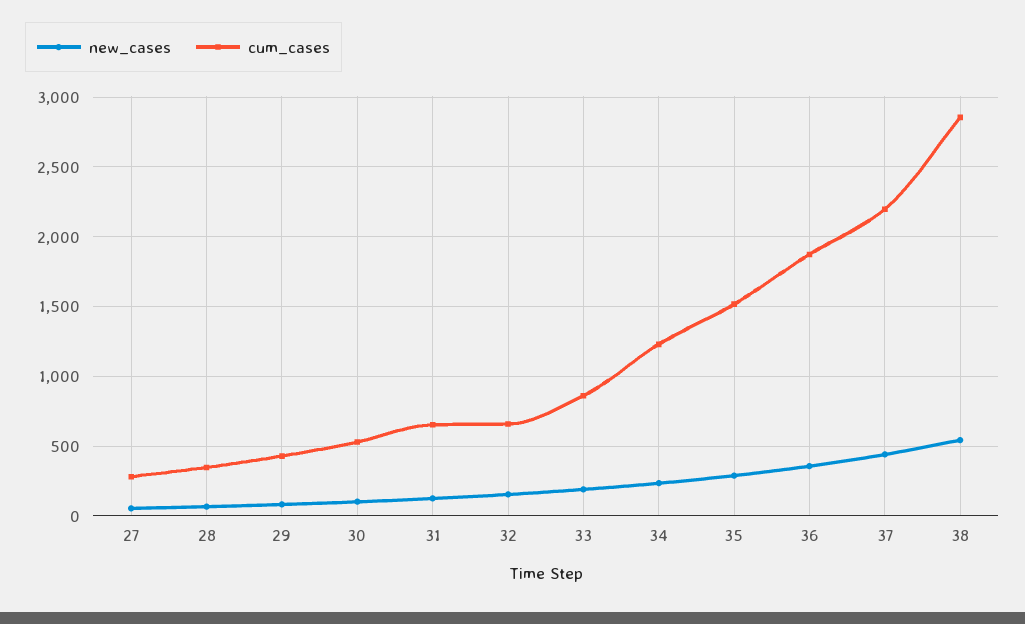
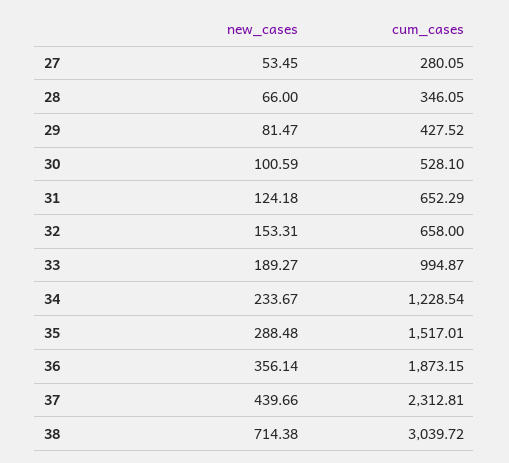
cum_cases, 33: 850 -> 994.87
cum_cases, 37: 2200 -> 2312.81
new_cases, 38: 550 -> 714.38
cum_cases, 38: 2850 -> 3039.72

